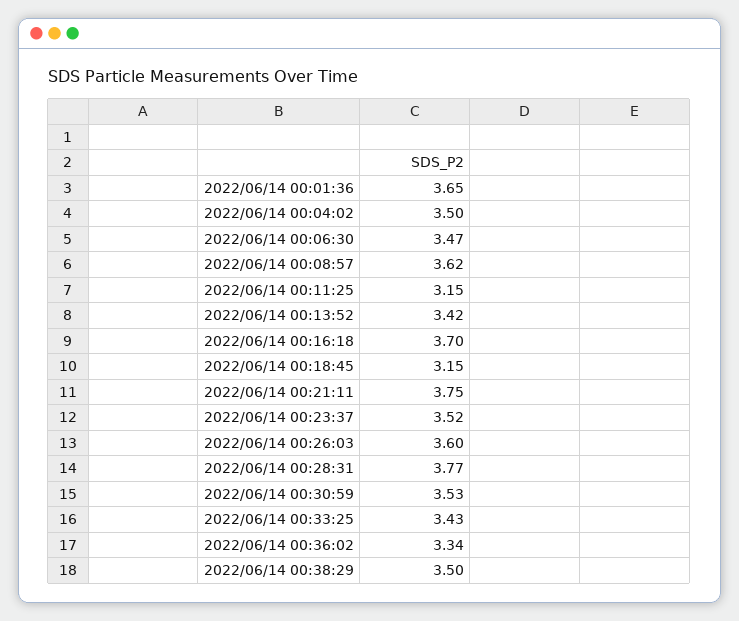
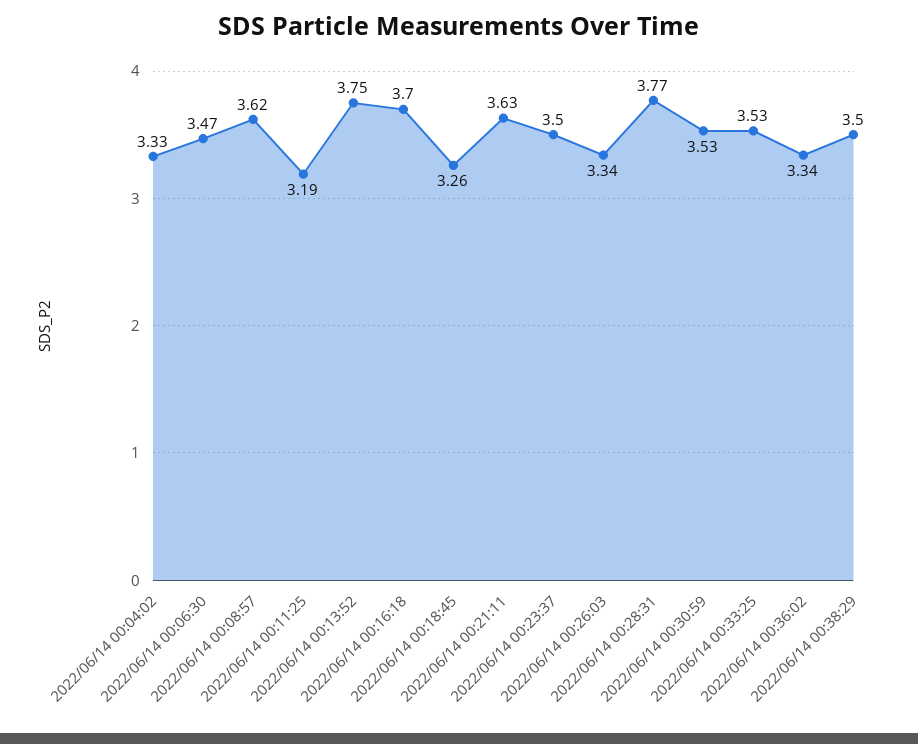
2022/06/14 00:01:36: 3.65 -> none
2022/06/14 00:04:02: 3.5 -> 3.33
2022/06/14 00:11:25: 3.15 -> 3.19
2022/06/14 00:13:52: 3.42 -> 3.75
2022/06/14 00:18:45: 3.15 -> 3.26
2022/06/14 00:21:11: 3.75 -> 3.63
2022/06/14 00:23:37: 3.52 -> 3.5
2022/06/14 00:26:03: 3.6 -> 3.34
2022/06/14 00:33:25: 3.43 -> 3.53

